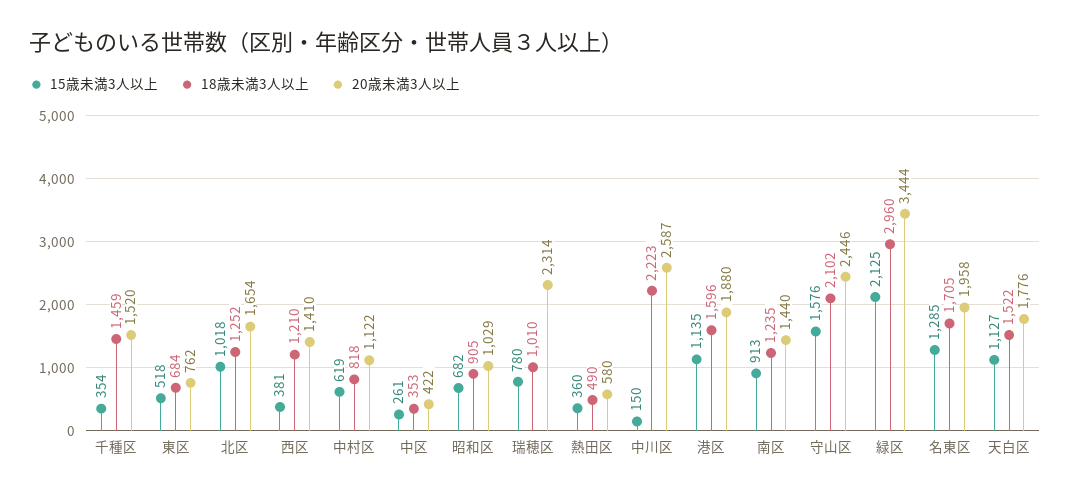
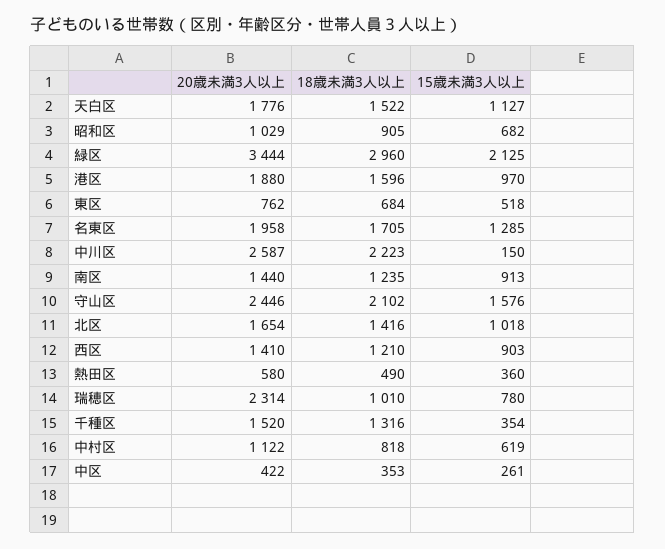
18歳未満3人以上, 千種区: 1459 -> 1316
18歳未満3人以上, 北区: 1252 -> 1416
15歳未満3人以上, 西区: 381 -> 903
15歳未満3人以上, 港区: 1135 -> 970

